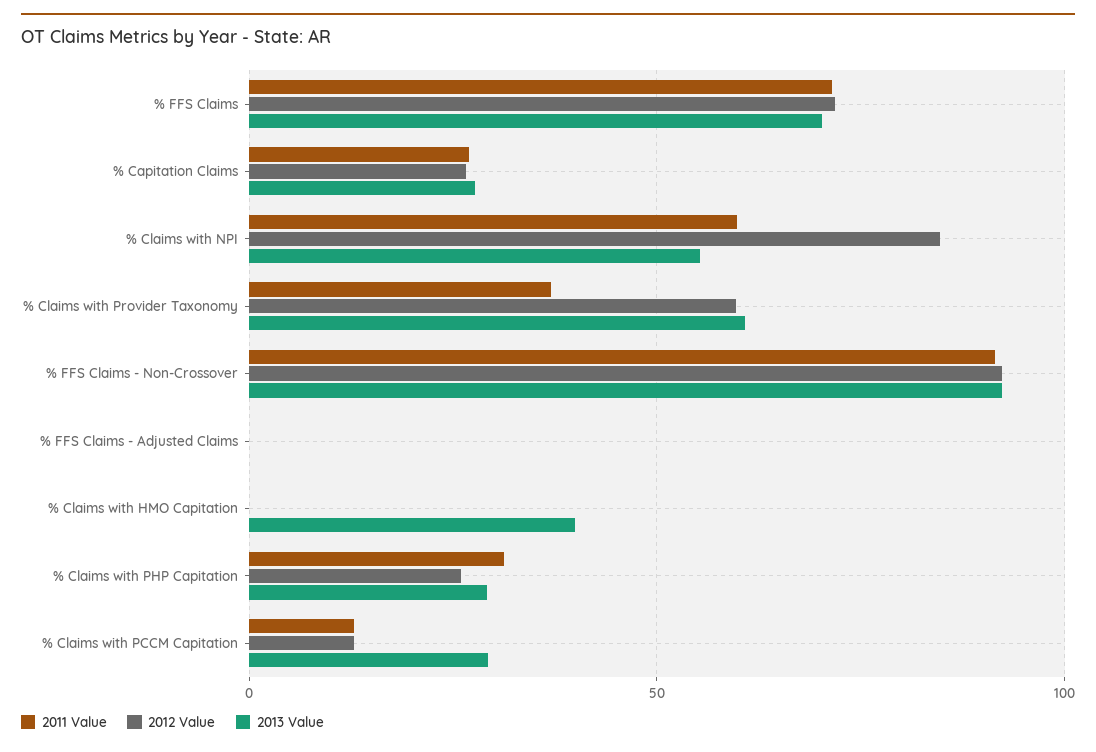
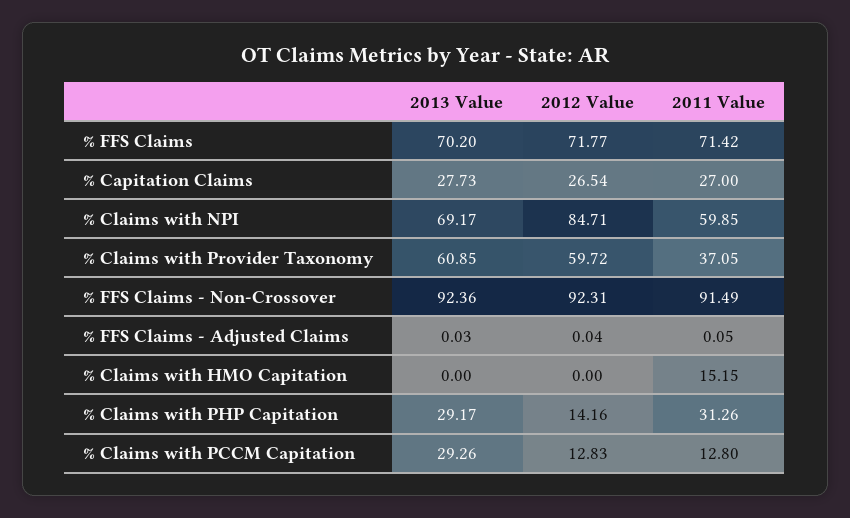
2013 Value, % Claims with NPI: 55 -> 69.17
2011 Value, % Claims with HMO Capitation: 0 -> 15.15
2013 Value, % Claims with HMO Capitation: 40 -> 0
2012 Value, % Claims with PHP Capitation: 25 -> 14.16

